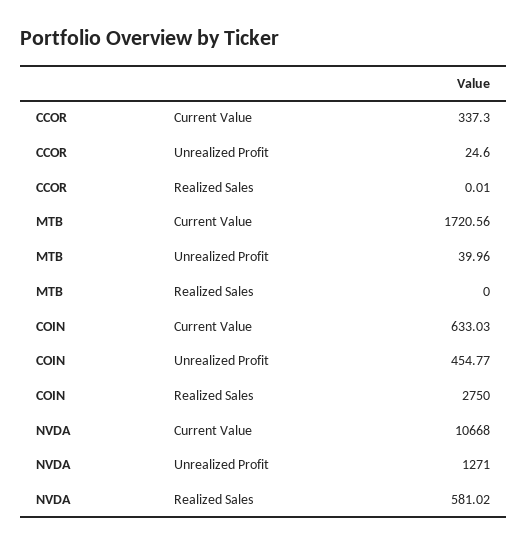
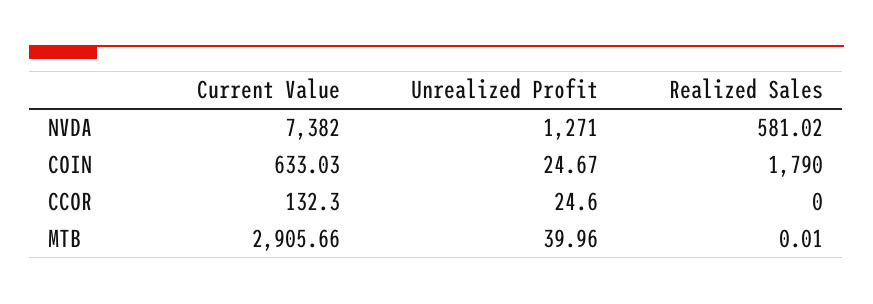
CCOR, Current Value: 337.3 -> 132.3
CCOR, Realized Sales: 0.01 -> 0
MTB, Current Value: 1720.56 -> 2905.66
MTB, Realized Sales: 0 -> 0.01
COIN, Unrealized Profit: 454.77 -> 24.67
COIN, Realized Sales: 2750 -> 1790
NVDA, Current Value: 10668 -> 7382

